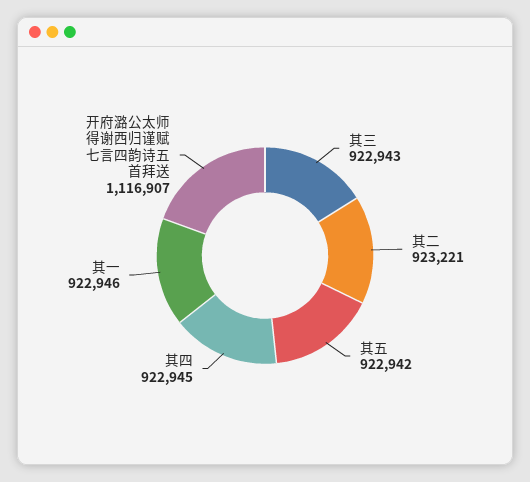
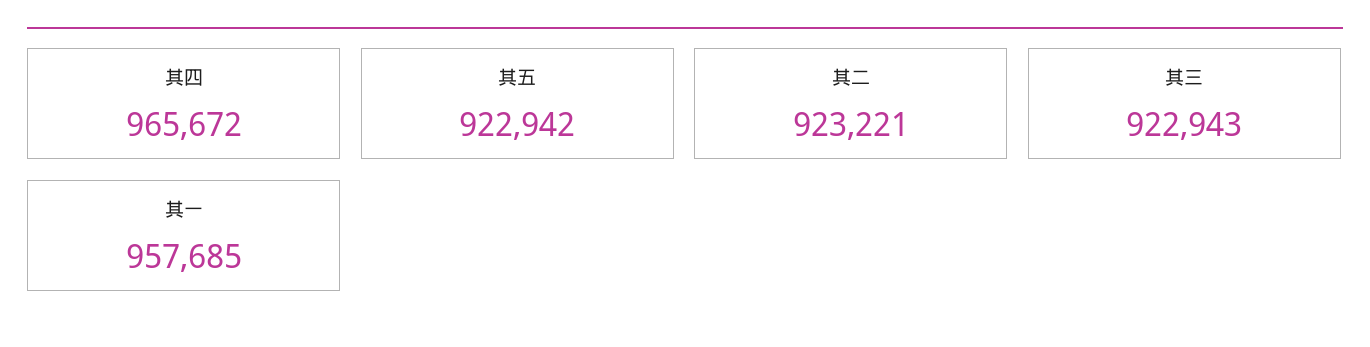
其四: 922945 -> 965672
其一: 922946 -> 957685
开府潞公太师得谢西归谨赋七言四韵诗五首拜送: 1116907 -> none

